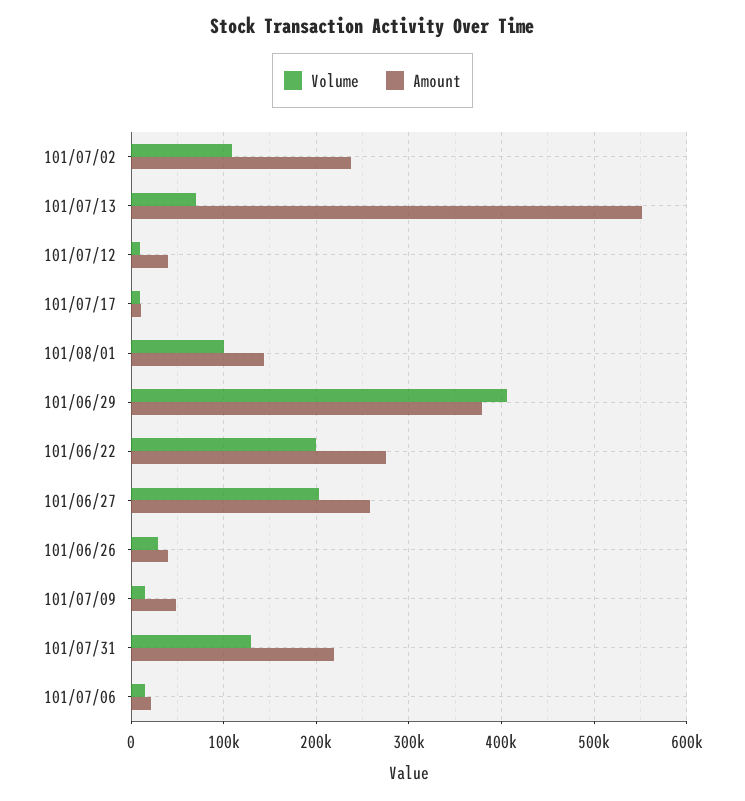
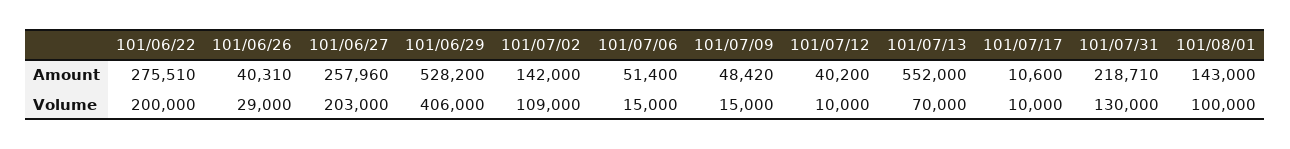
Amount, 101/07/02: 240000 -> 142000
Amount, 101/06/29: 380000 -> 528200
Amount, 101/07/06: 20000 -> 51400

